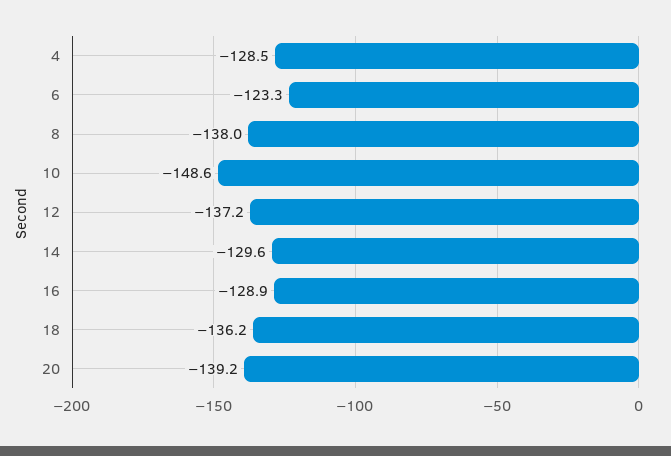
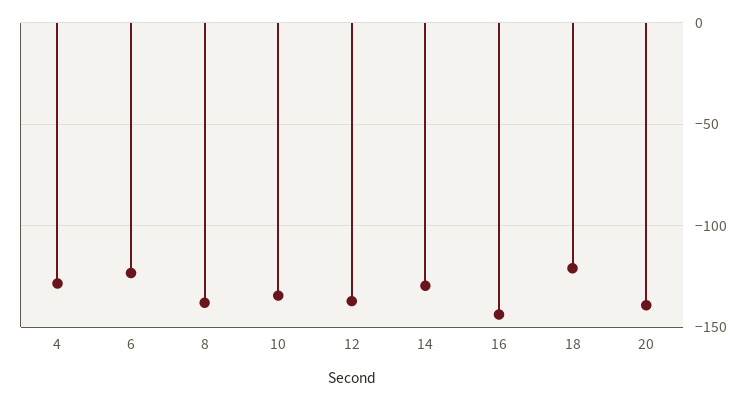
10: -148.6 -> -135
16: -128.9 -> -145
18: -136.2 -> -120

